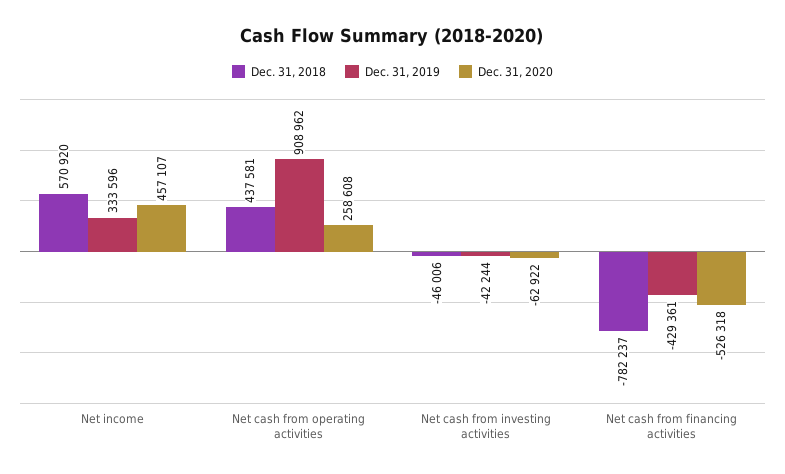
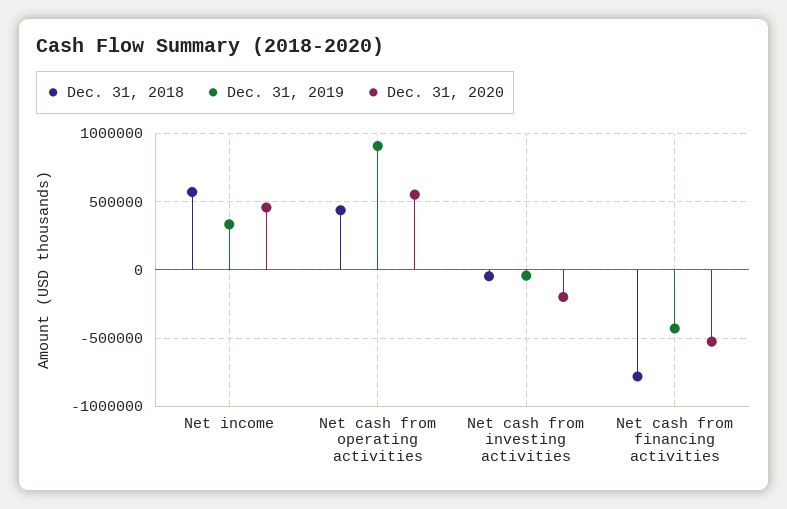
Dec. 31, 2020, Net cash from operating activities: 258608 -> 550000
Dec. 31, 2020, Net cash from investing activities: -62922 -> -200000

